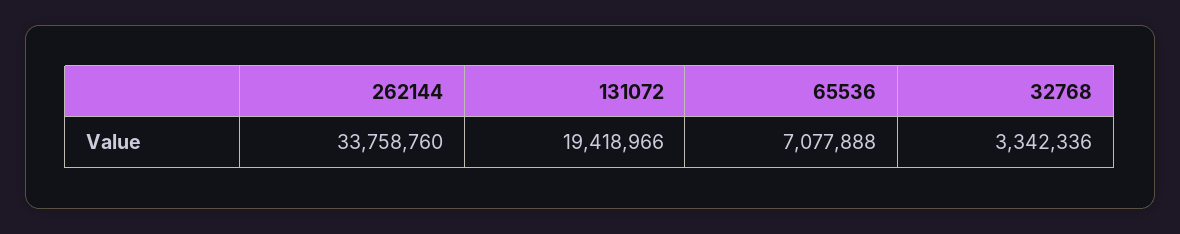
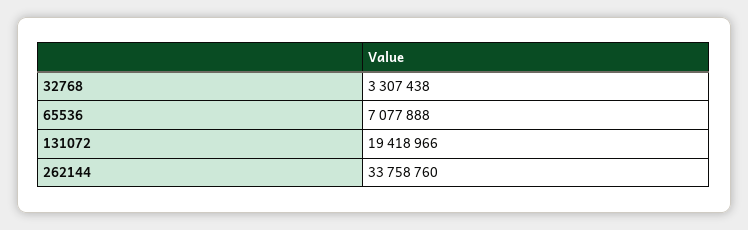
32768: 3342336 -> 3307438

